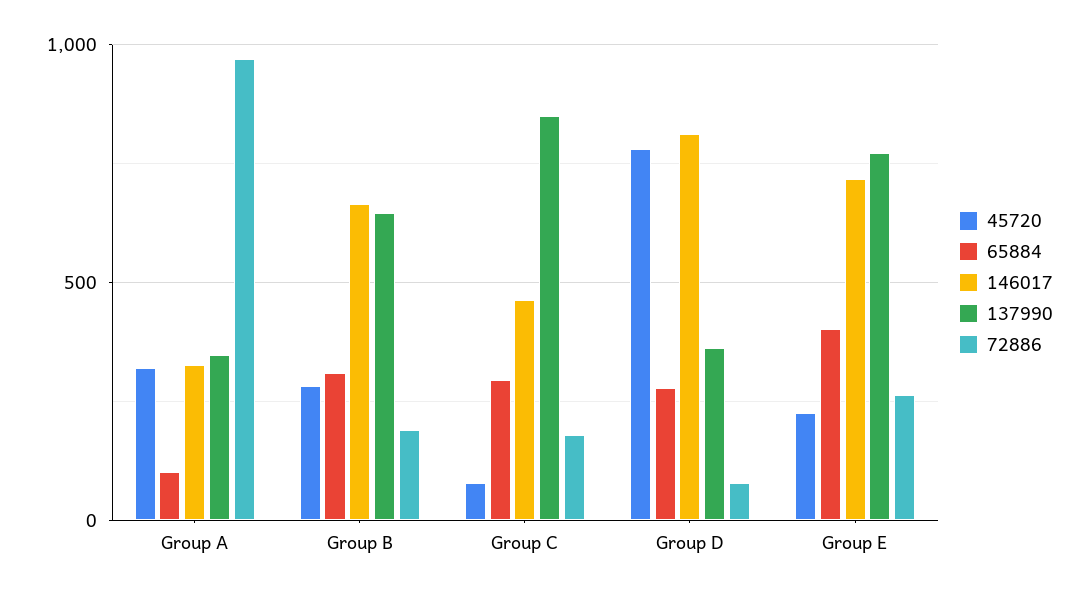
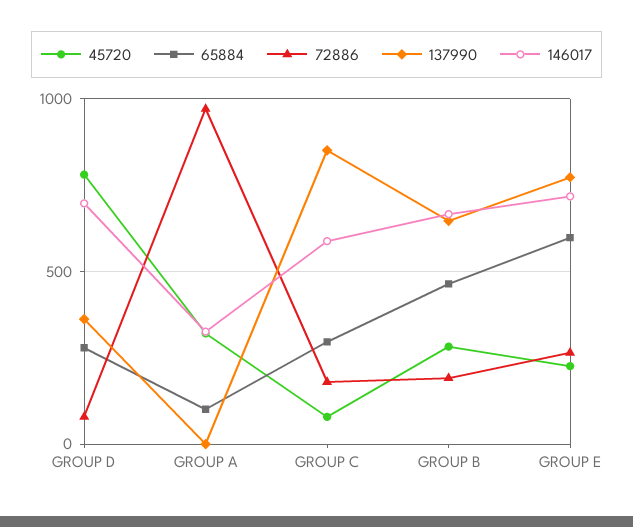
137990, Group A: 350 -> 0
65884, Group B: 300 -> 450
146017, Group C: 450 -> 600
146017, Group D: 800 -> 700
65884, Group E: 400 -> 600

